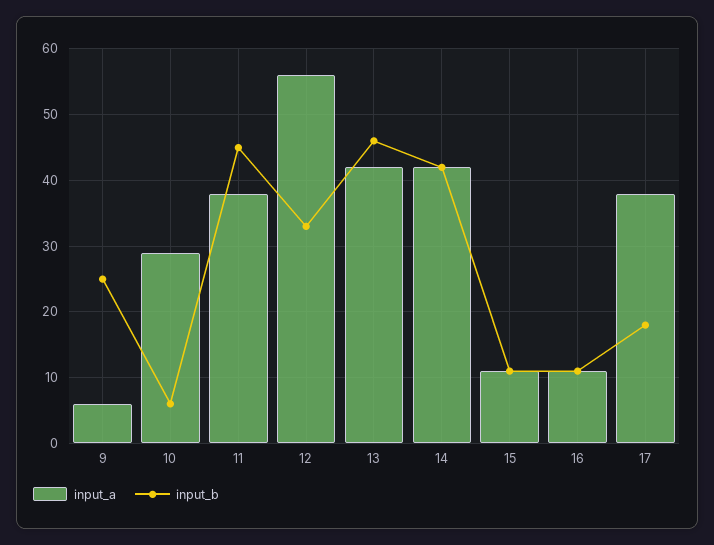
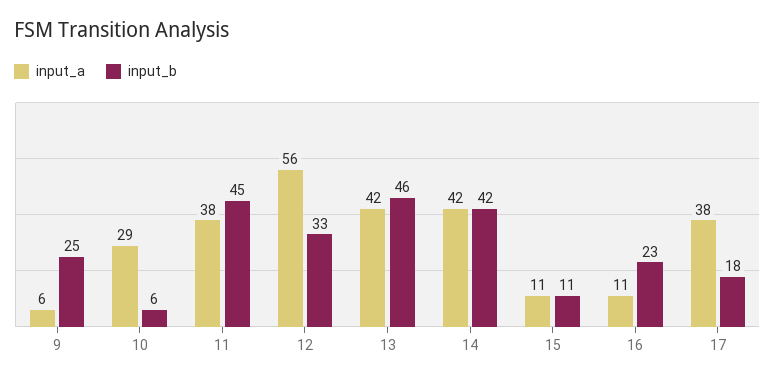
input_b, 16: 11 -> 23

